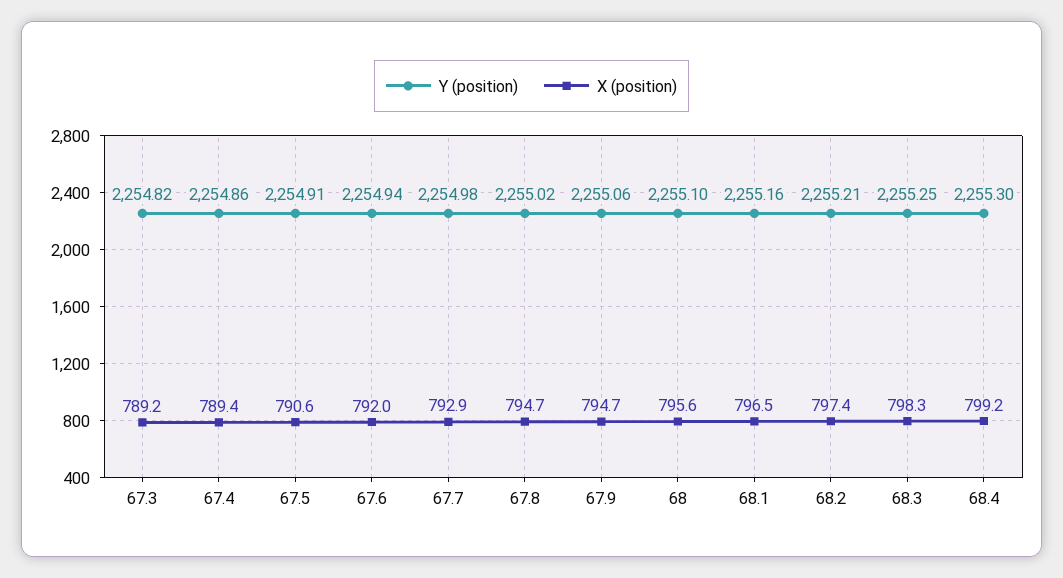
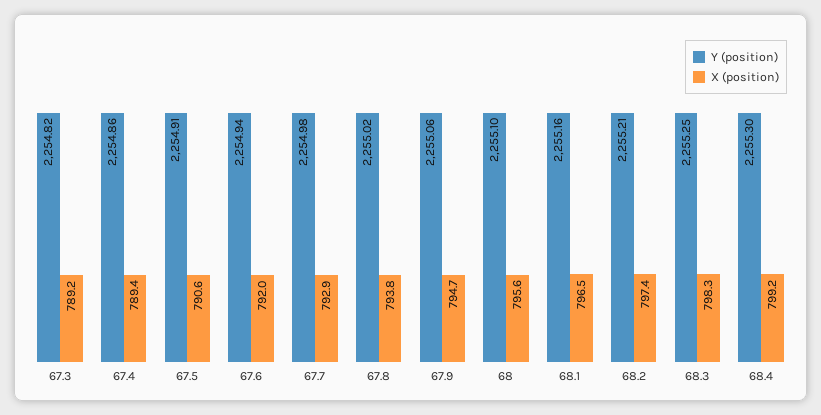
X (position), 67.8: 794.7 -> 793.8

